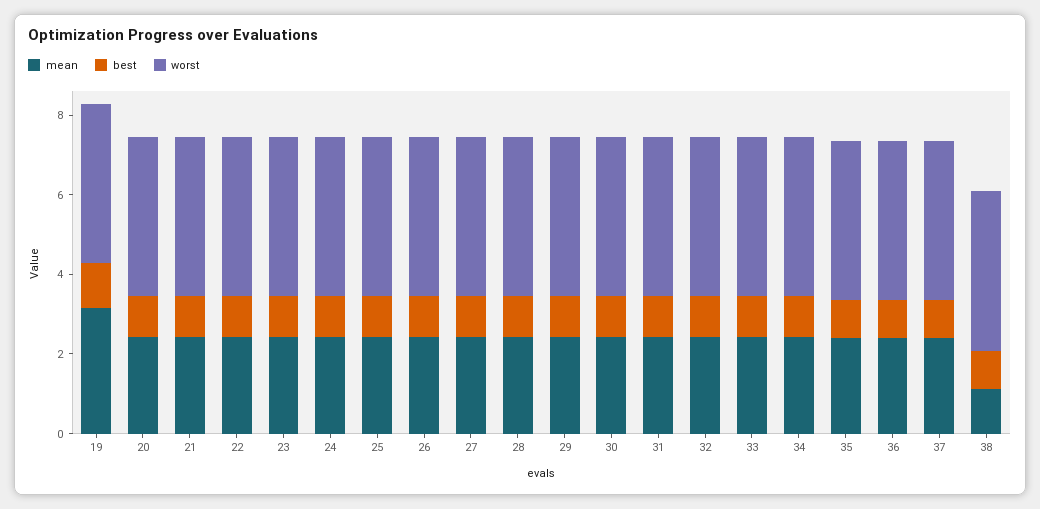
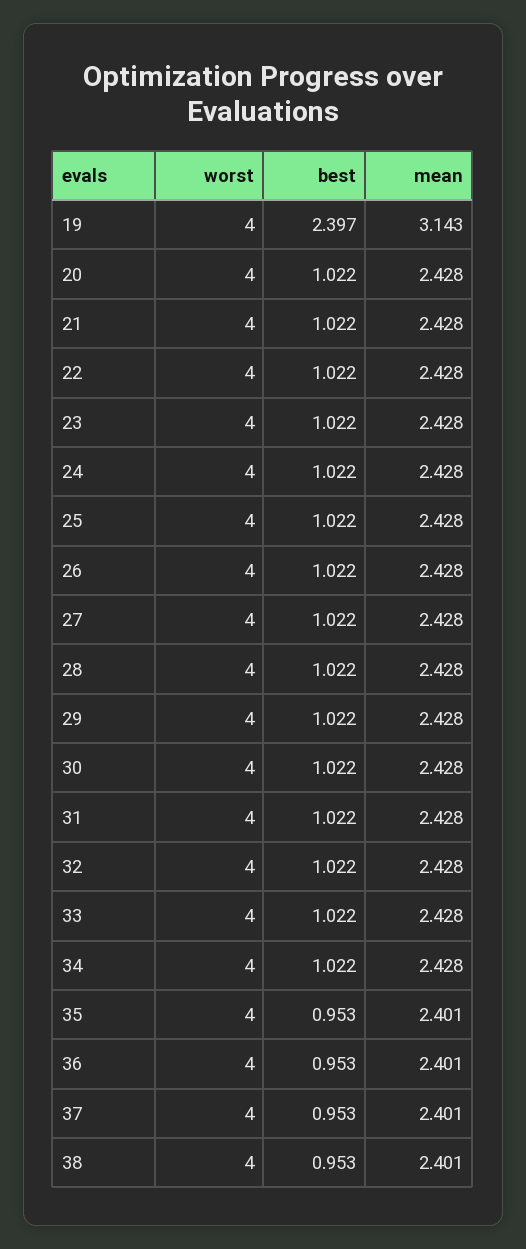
best, 19: 1 -> 2.397
mean, 38: 1 -> 2.401

